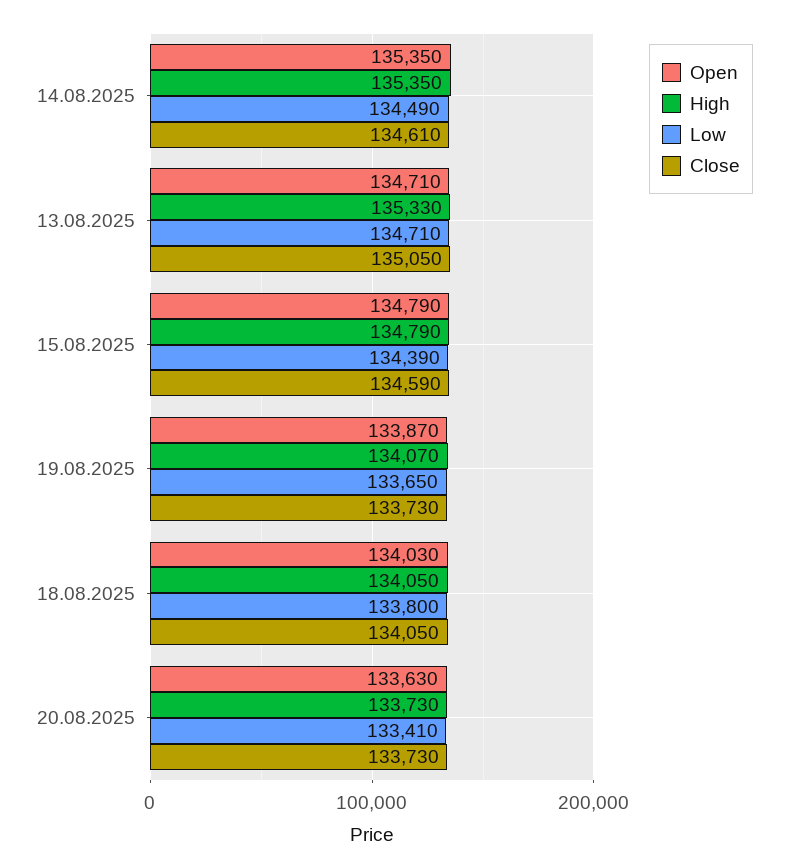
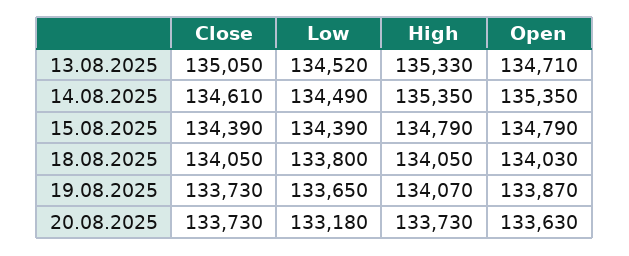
Low, 13.08.2025: 134710 -> 134520
Close, 15.08.2025: 134590 -> 134390
Low, 20.08.2025: 133410 -> 133180

